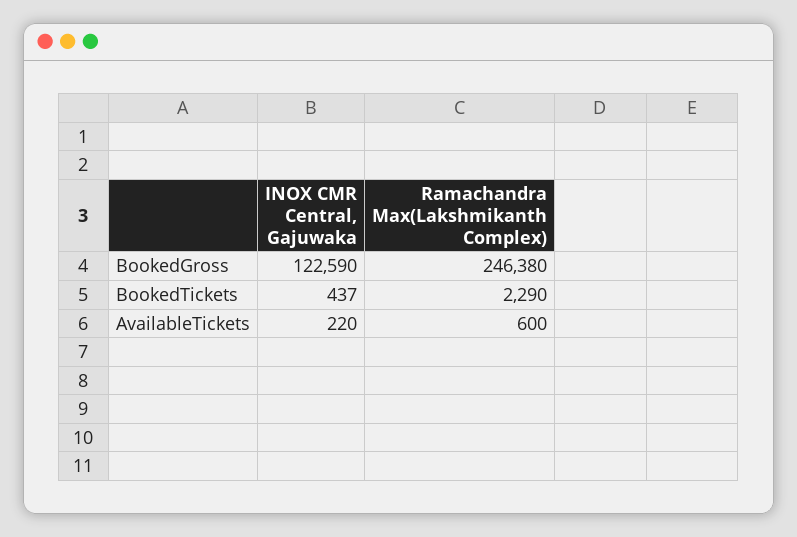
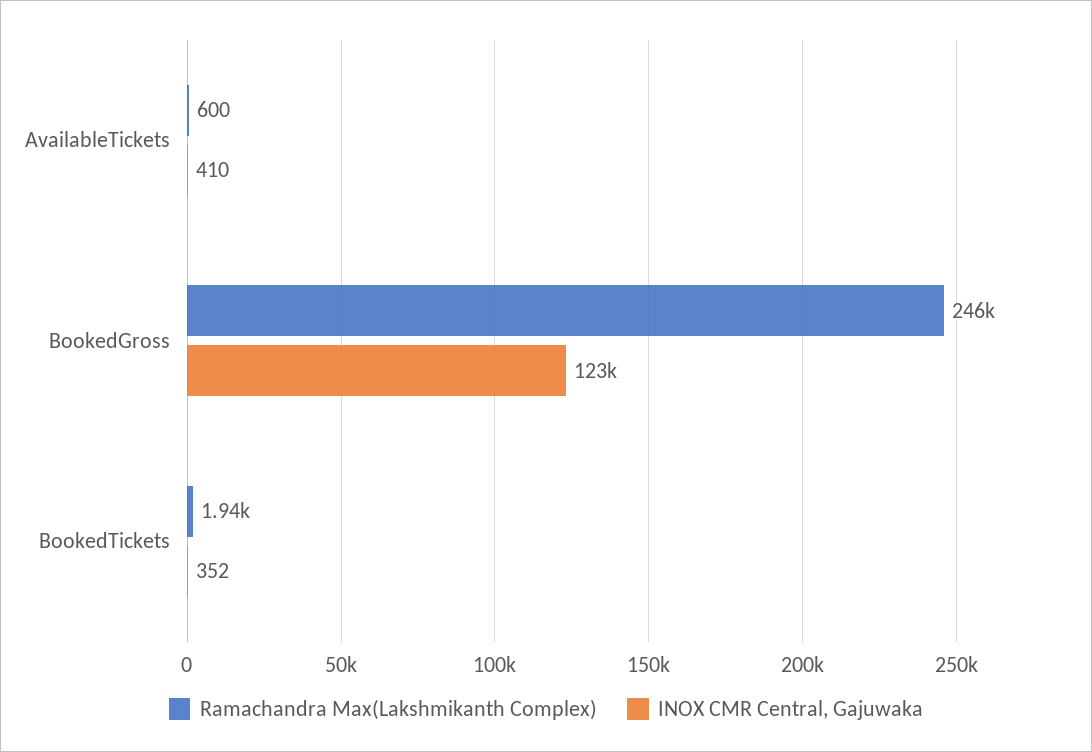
INOX CMR Central, Gajuwaka, BookedTickets: 437 -> 352
Ramachandra Max(Lakshmikanth Complex), BookedTickets: 2290 -> 1940
INOX CMR Central, Gajuwaka, AvailableTickets: 220 -> 410

